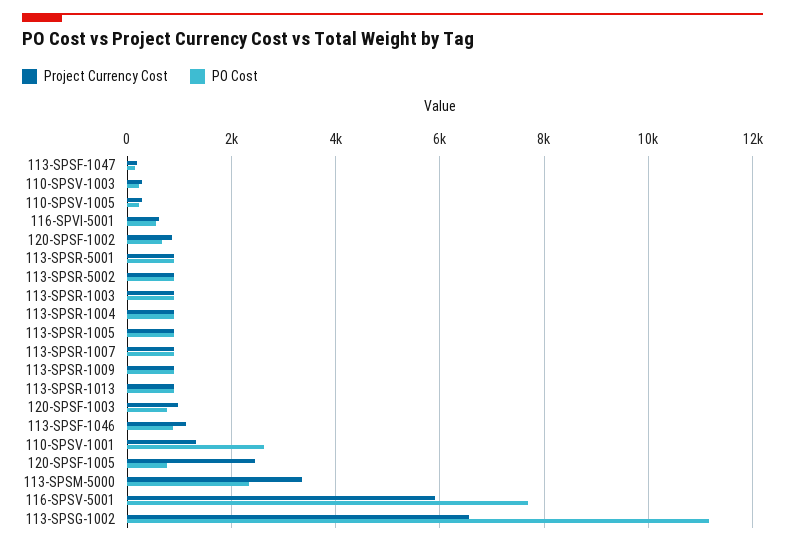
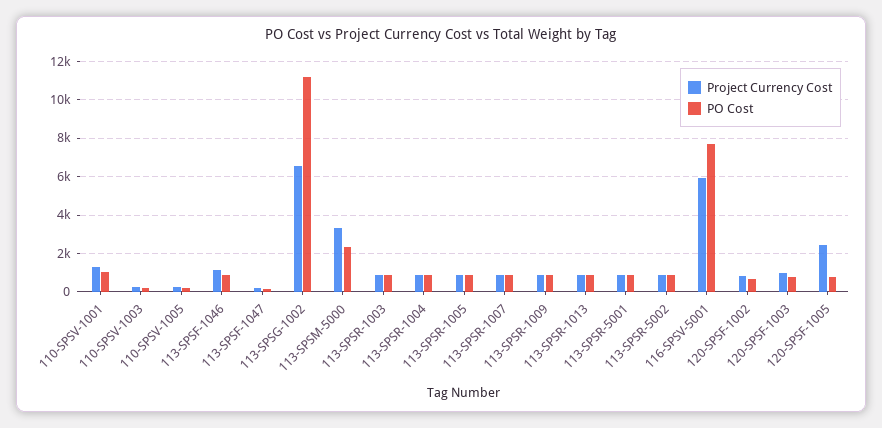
Project Currency Cost, 116-SPVI-5001: 600 -> none
PO Cost, 116-SPVI-5001: 600 -> none
PO Cost, 110-SPSV-1001: 2600 -> 1000

